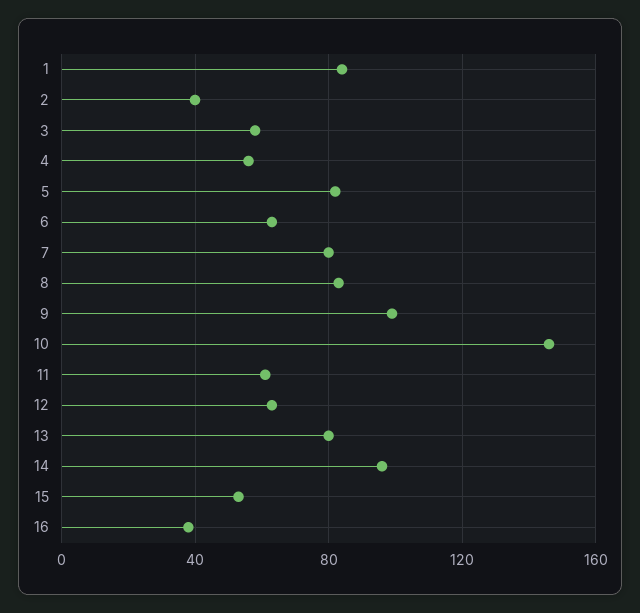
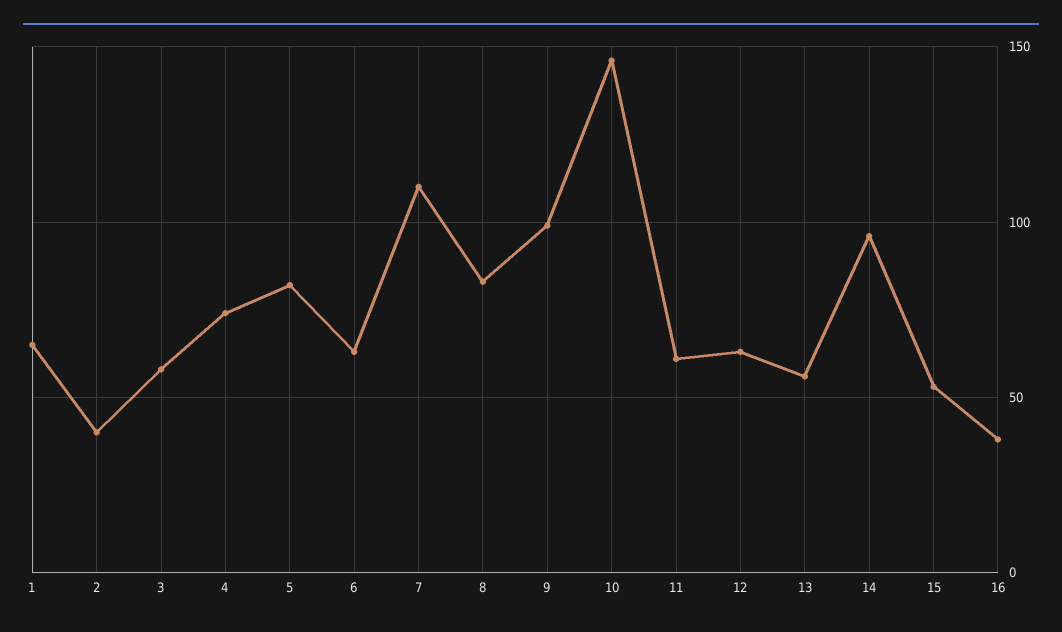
1: 85 -> 65
4: 55 -> 75
7: 80 -> 110
13: 80 -> 55

